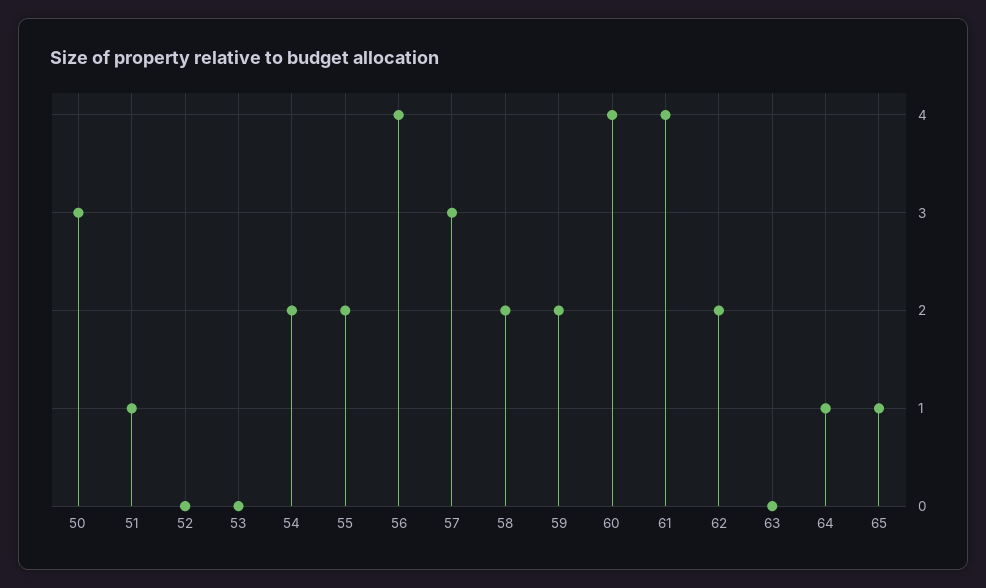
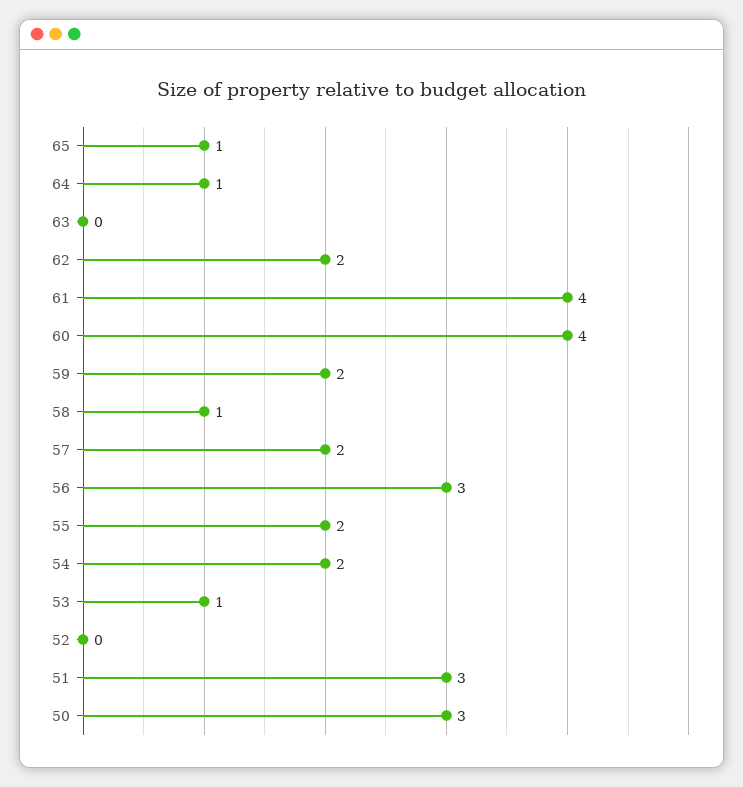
51: 1 -> 3
53: 0 -> 1
56: 4 -> 3
57: 3 -> 2
58: 2 -> 1

